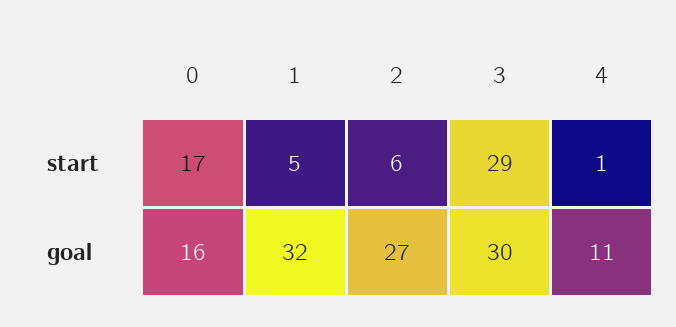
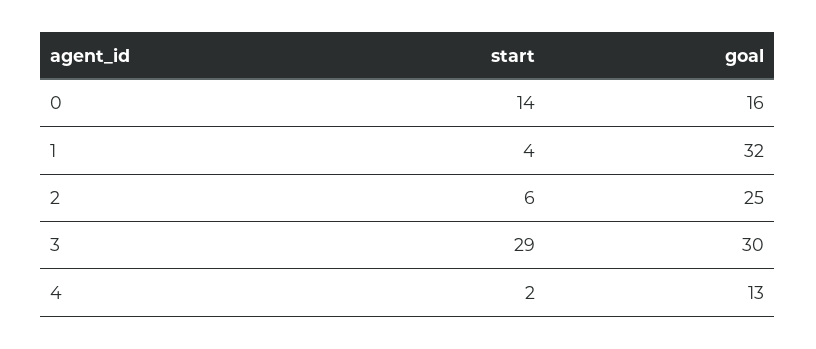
0, start: 17 -> 14
1, start: 5 -> 4
4, start: 1 -> 2
2, goal: 27 -> 25
4, goal: 11 -> 13

